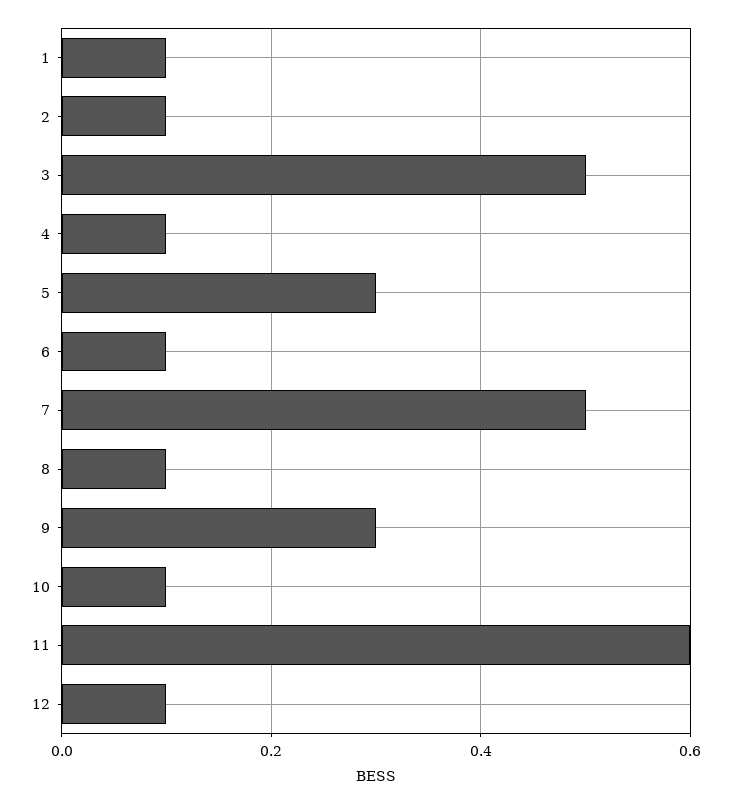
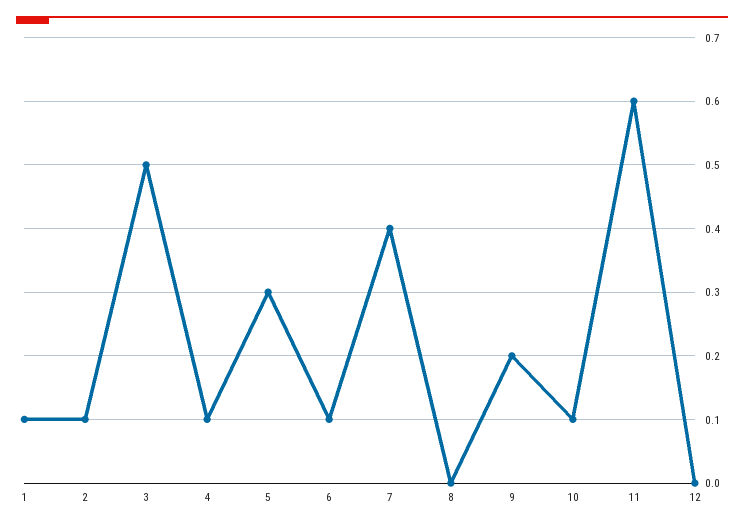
7: 0.5 -> 0.4
8: 0.1 -> 0
9: 0.3 -> 0.2
12: 0.1 -> 0

